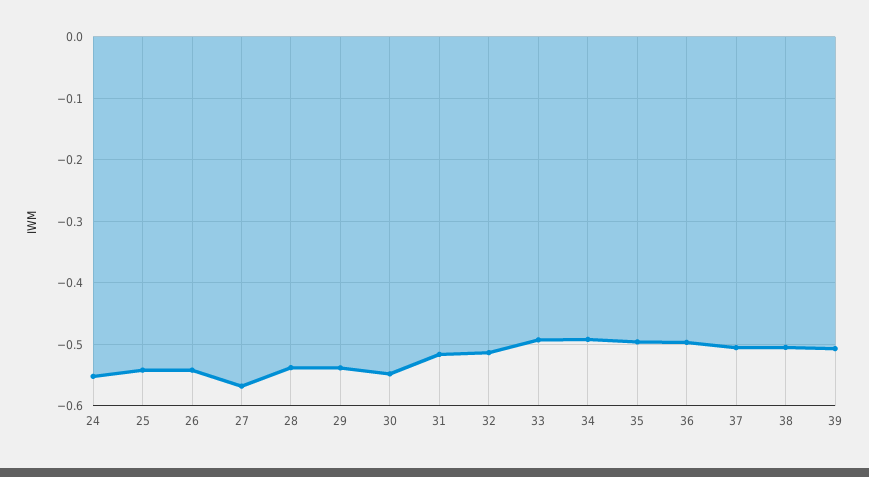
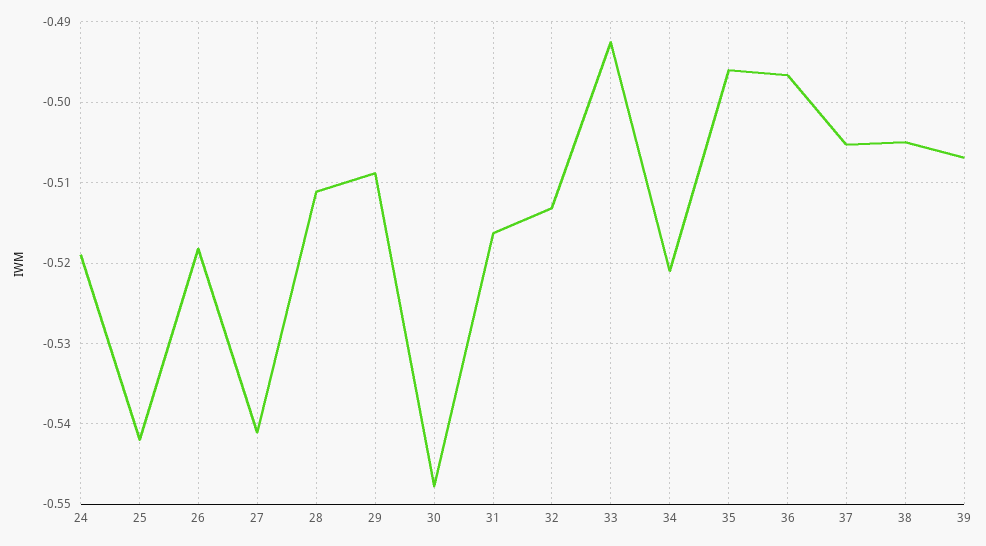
24: -0.55 -> -0.519
26: -0.54 -> -0.518
27: -0.57 -> -0.541
28: -0.54 -> -0.511
29: -0.54 -> -0.509
34: -0.49 -> -0.521

